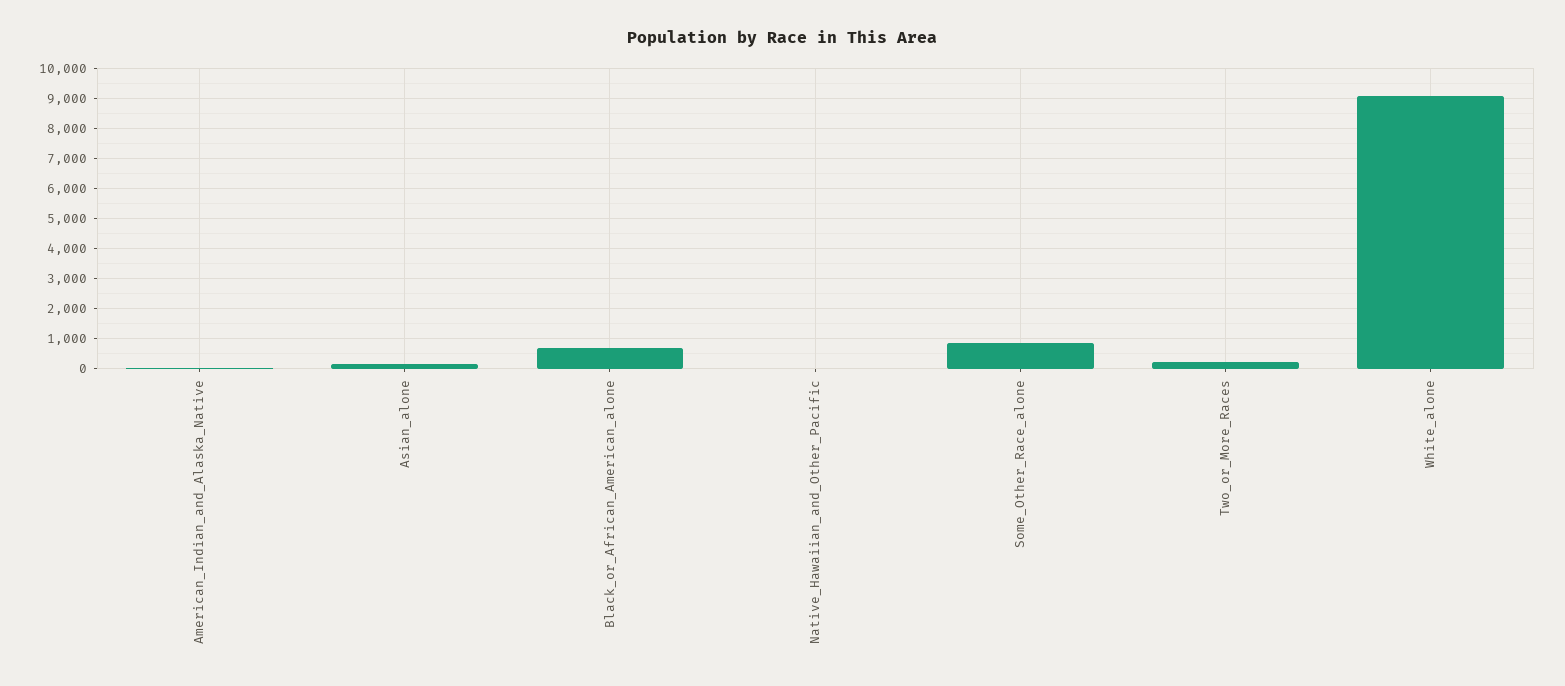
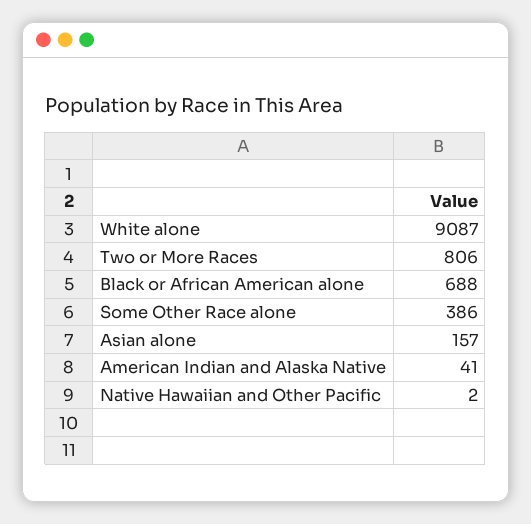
Some_Other_Race_alone: 800 -> 386
Two_or_More_Races: 200 -> 806

